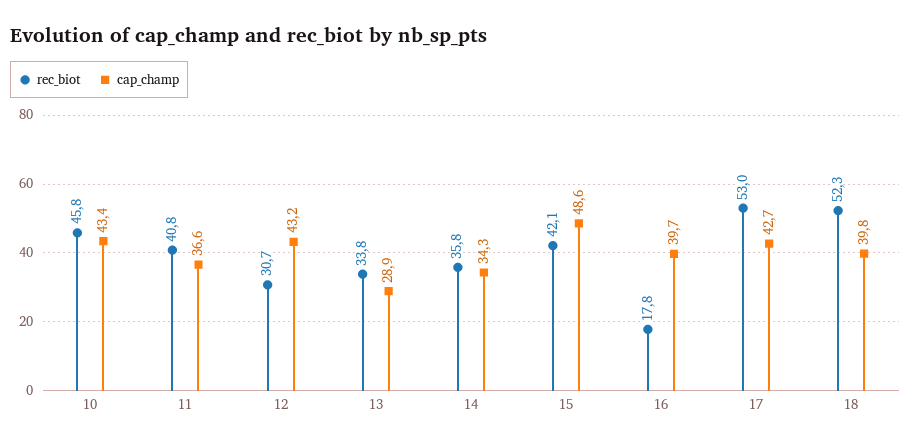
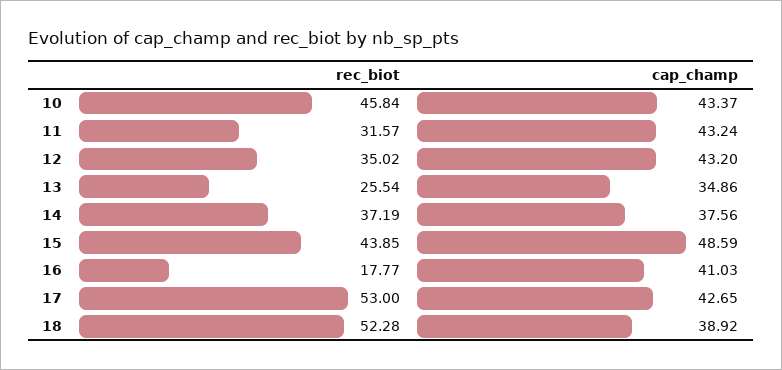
rec_biot, 11: 40.8 -> 31.57
cap_champ, 11: 36.6 -> 43.24
rec_biot, 12: 30.7 -> 35.02
rec_biot, 13: 33.8 -> 25.54
cap_champ, 13: 28.9 -> 34.86
rec_biot, 14: 35.8 -> 37.19
cap_champ, 14: 34.3 -> 37.56
rec_biot, 15: 42.1 -> 43.85
cap_champ, 16: 39.7 -> 41.03
cap_champ, 18: 39.8 -> 38.92

